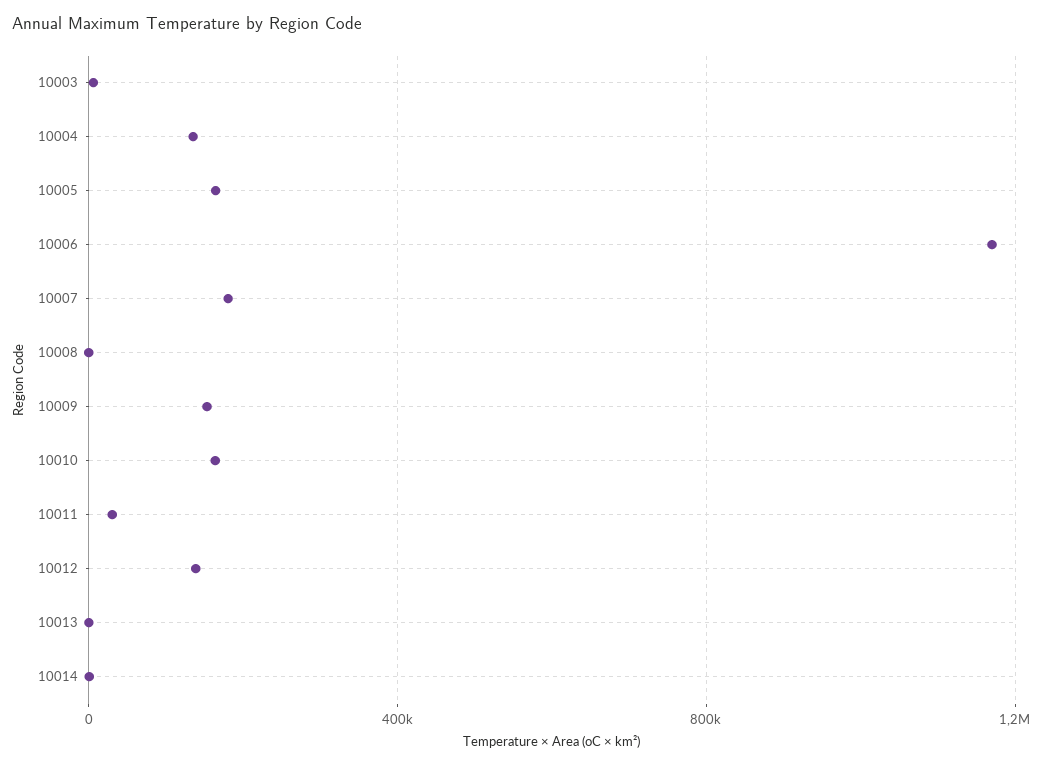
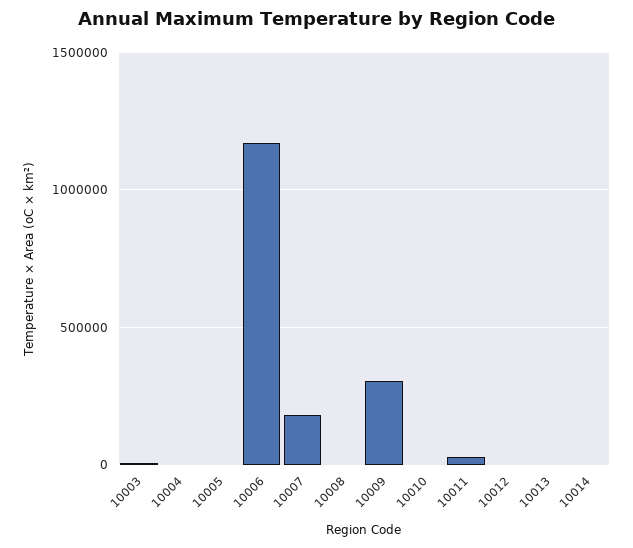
10004: 150000 -> 0
10005: 150000 -> 0
10009: 150000 -> 300000
10010: 150000 -> 0
10012: 150000 -> 0

